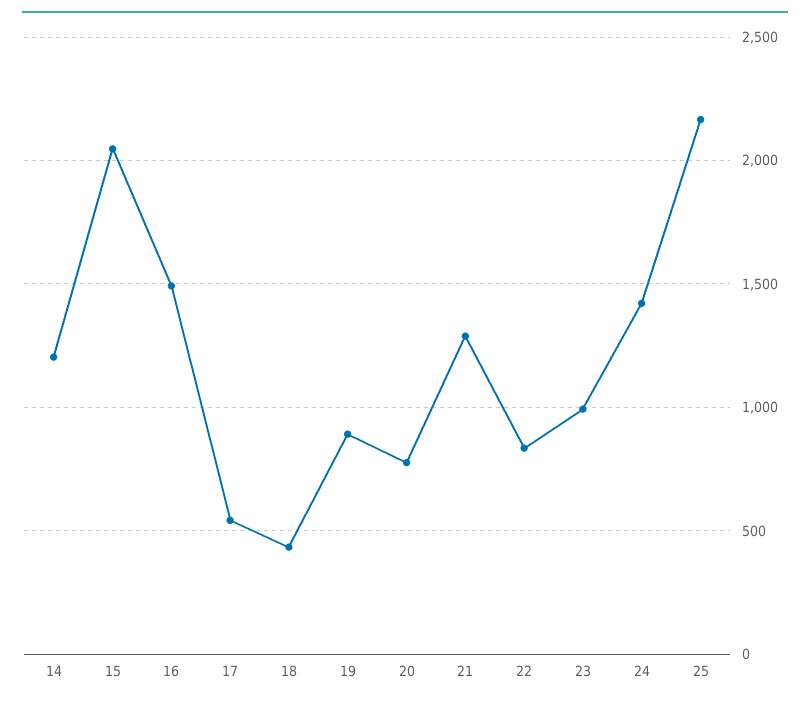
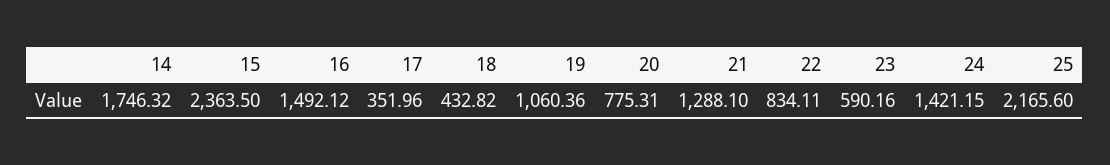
14: 1200 -> 1746.32
15: 2050 -> 2363.5
17: 550 -> 351.96
19: 900 -> 1060.36
23: 1000 -> 590.16

